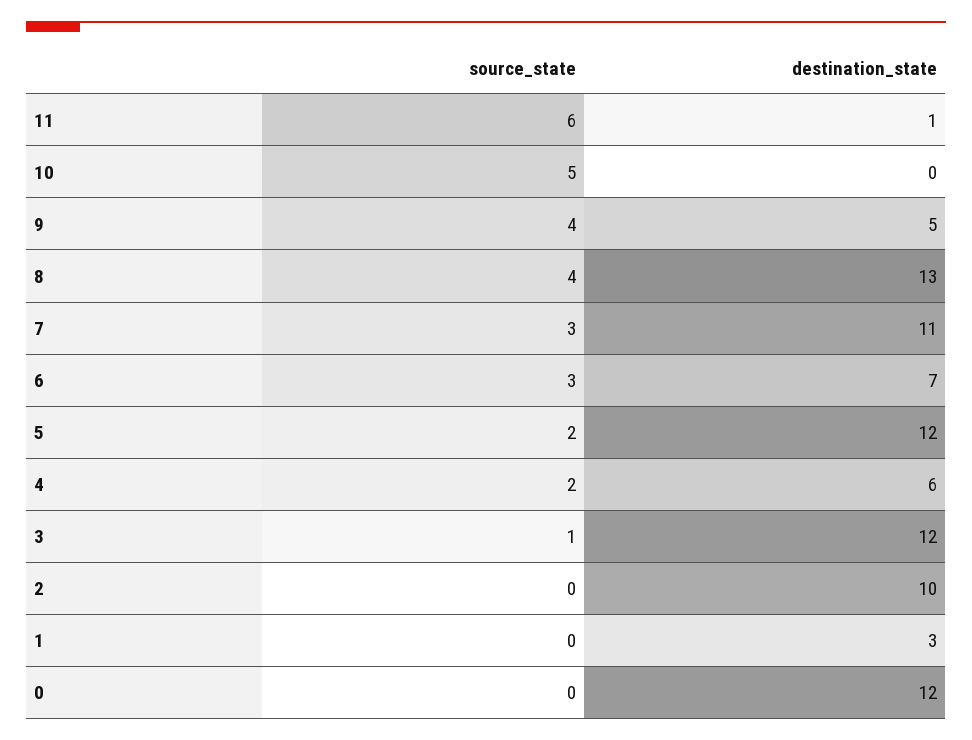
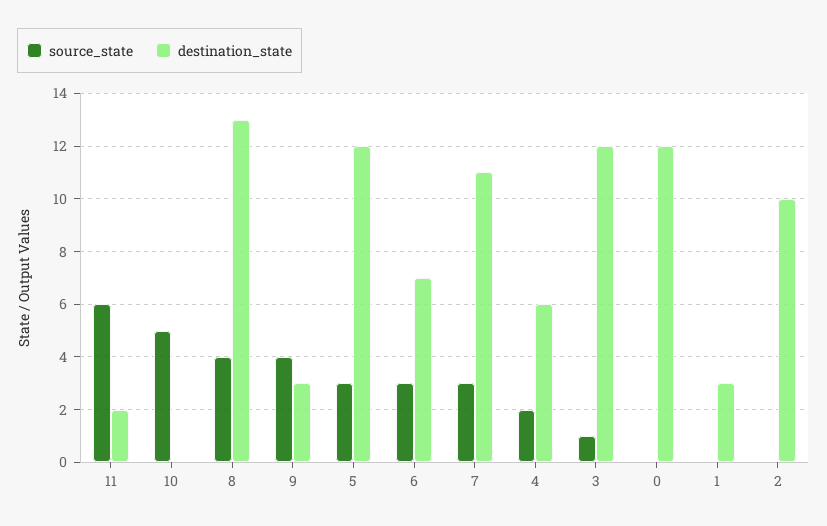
destination_state, 11: 1 -> 2
destination_state, 9: 5 -> 3
source_state, 5: 2 -> 3

